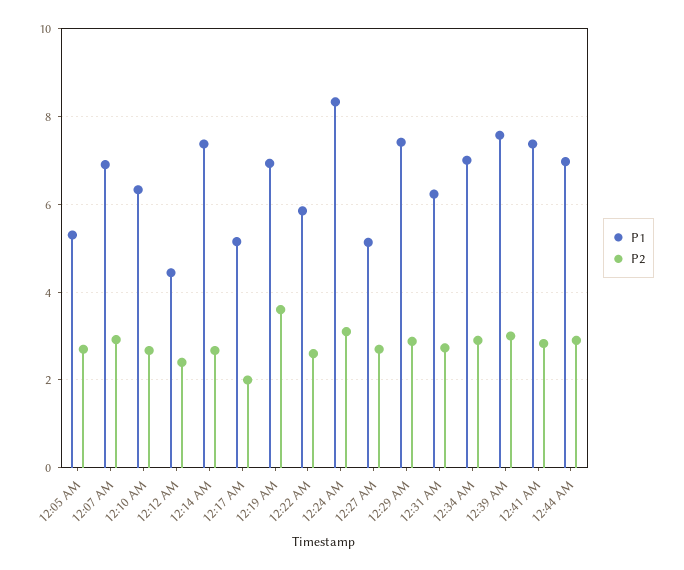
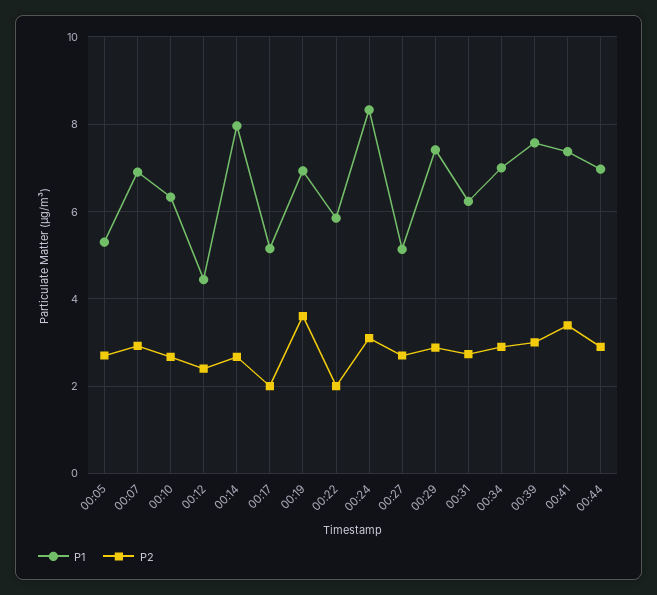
P1, 12:14 AM: 7.4 -> 8
P2, 12:22 AM: 2.6 -> 2
P2, 12:41 AM: 2.8 -> 3.4

